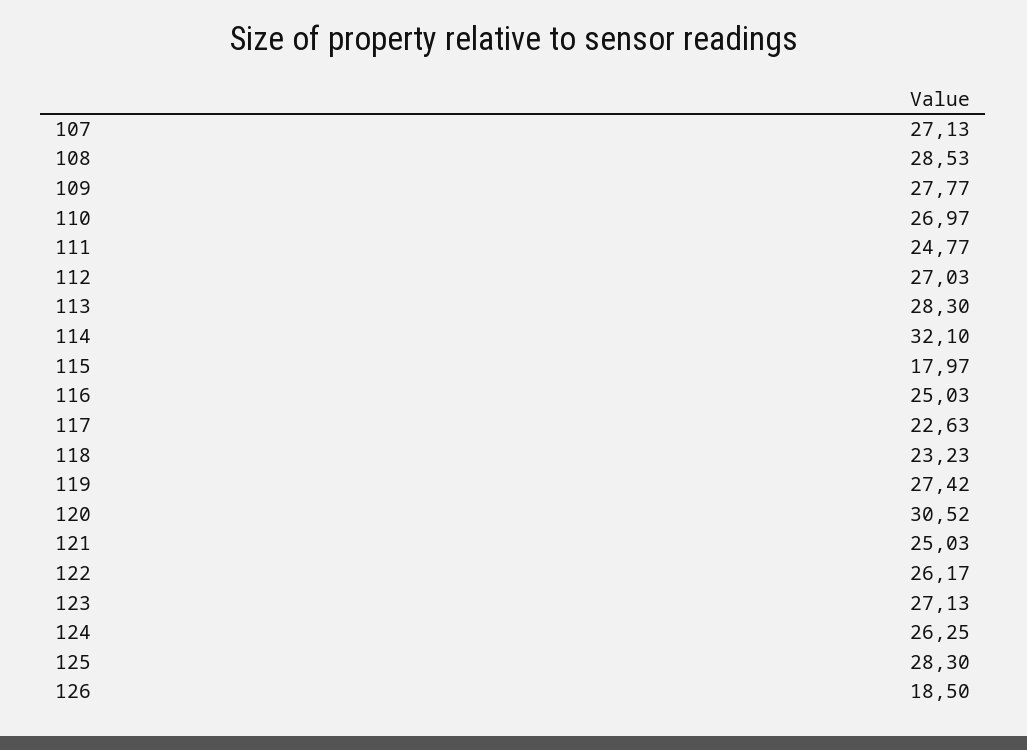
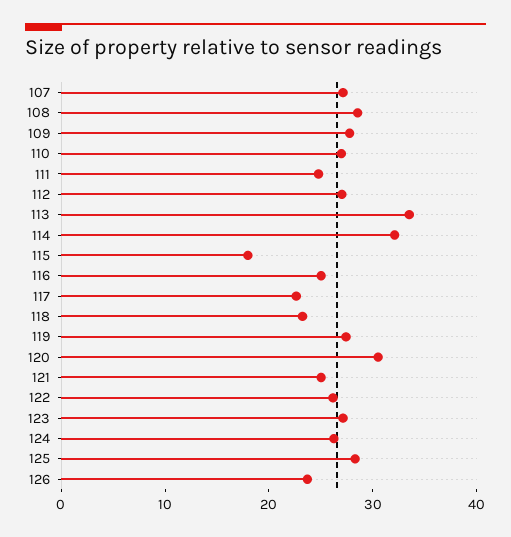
113: 28.3 -> 34
126: 18.5 -> 24

